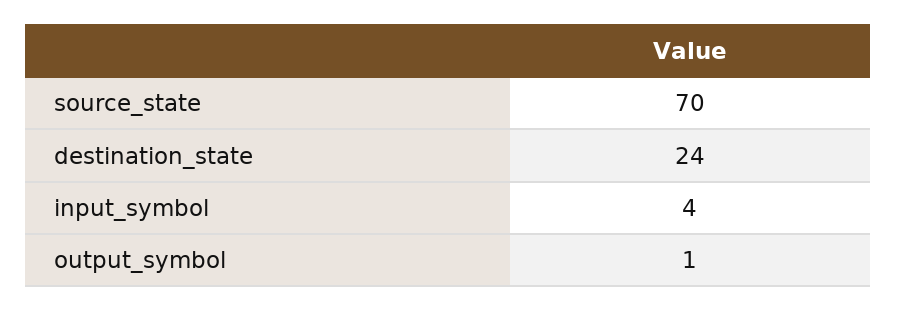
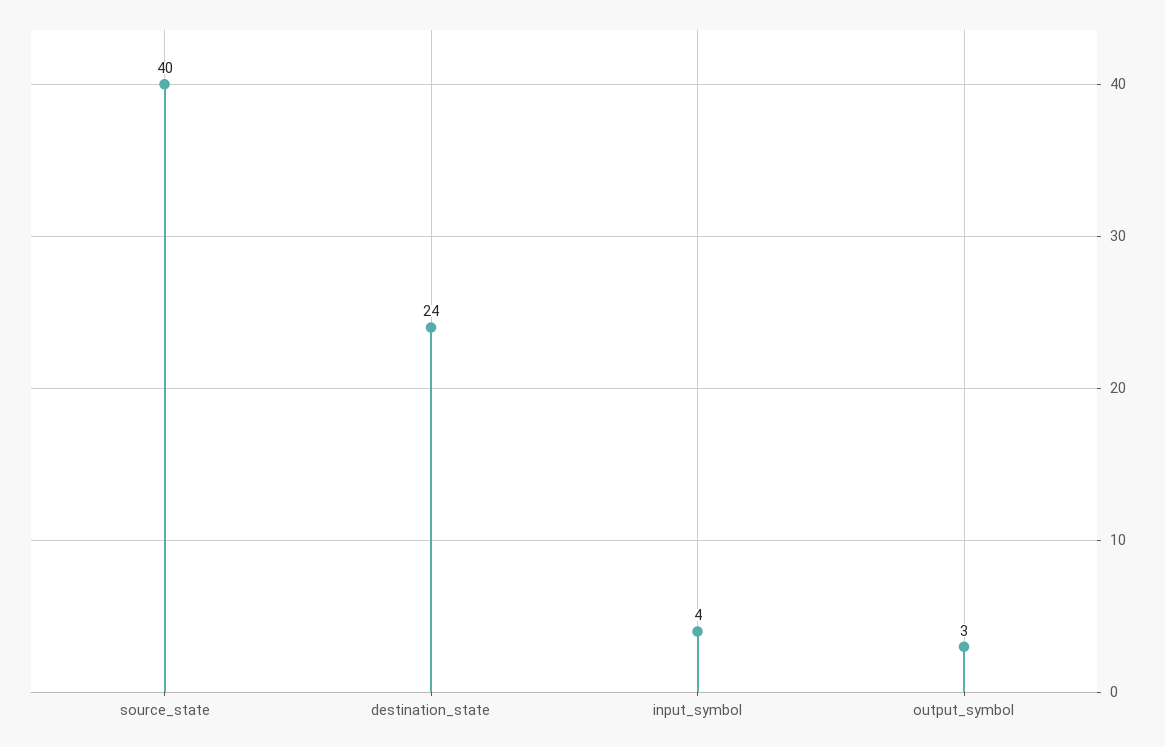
source_state: 70 -> 40
output_symbol: 1 -> 3

